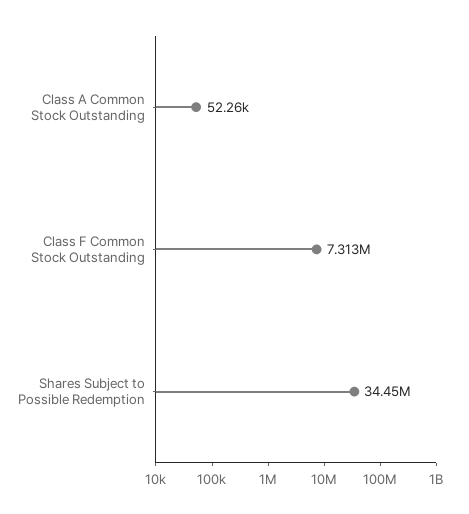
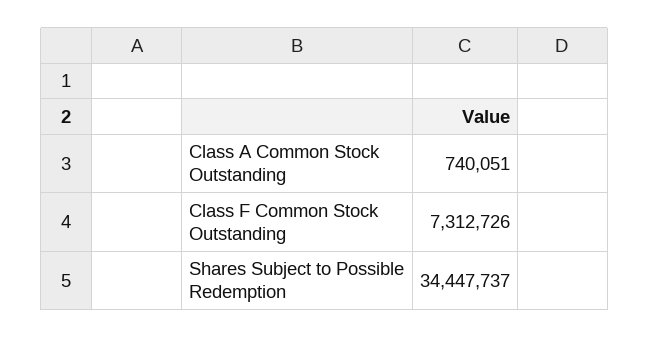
Class A Common Stock Outstanding: 52260 -> 740051

